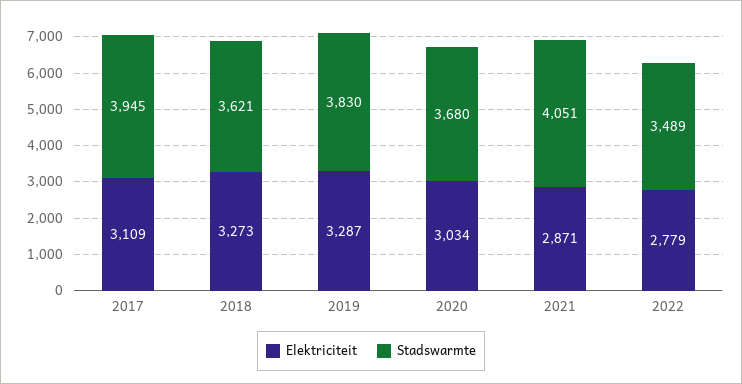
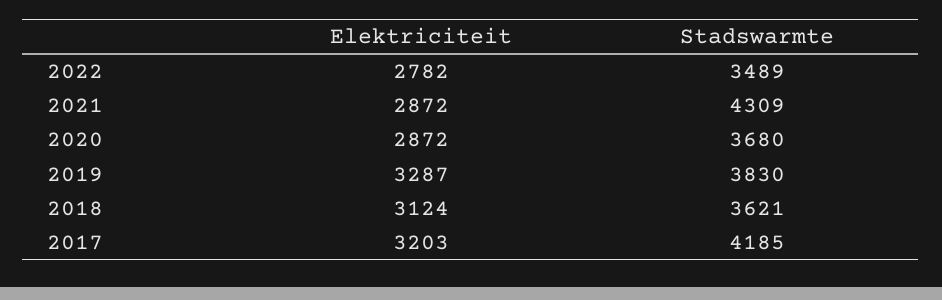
Elektriciteit, 2017: 3109 -> 3203
Stadswarmte, 2017: 3945 -> 4185
Elektriciteit, 2018: 3273 -> 3124
Elektriciteit, 2020: 3034 -> 2872
Elektriciteit, 2021: 2871 -> 2872
Stadswarmte, 2021: 4051 -> 4309
Elektriciteit, 2022: 2779 -> 2782

